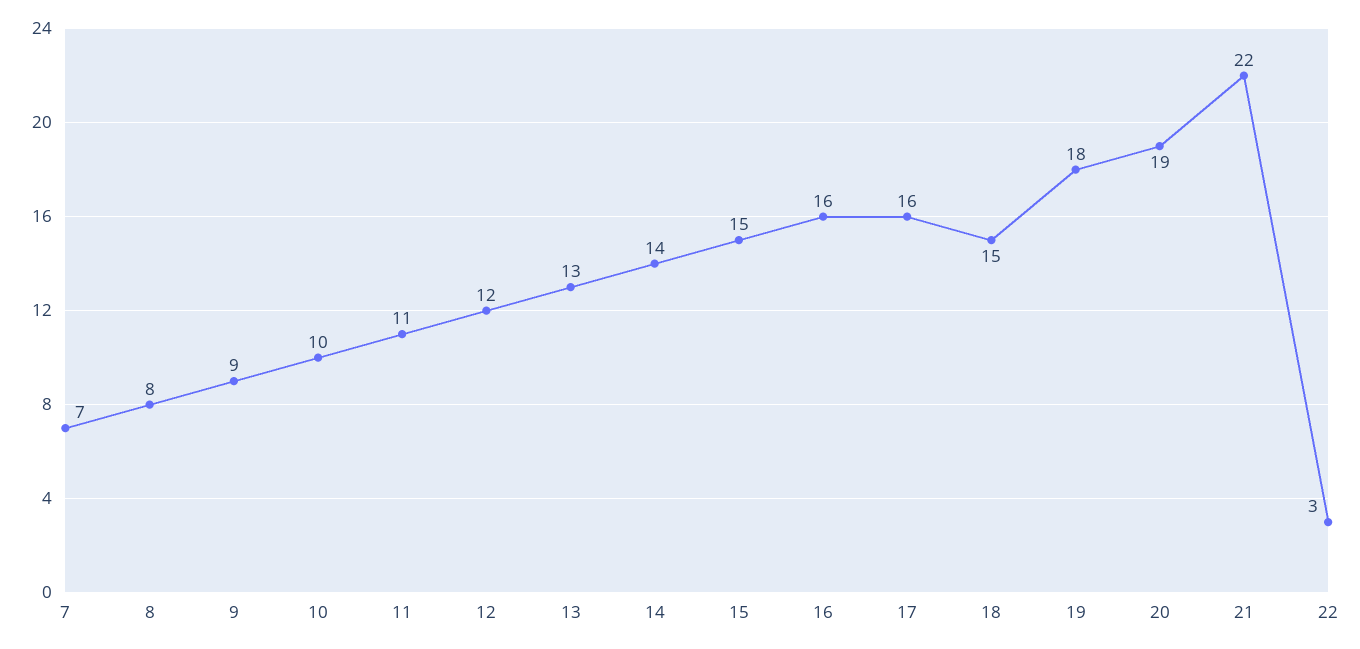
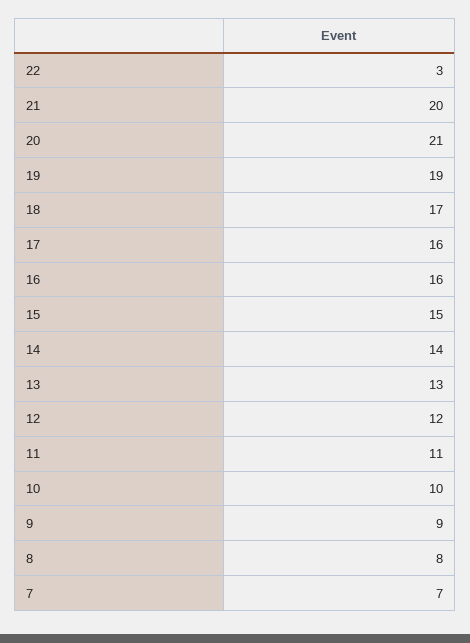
18: 15 -> 17
19: 18 -> 19
20: 19 -> 21
21: 22 -> 20

